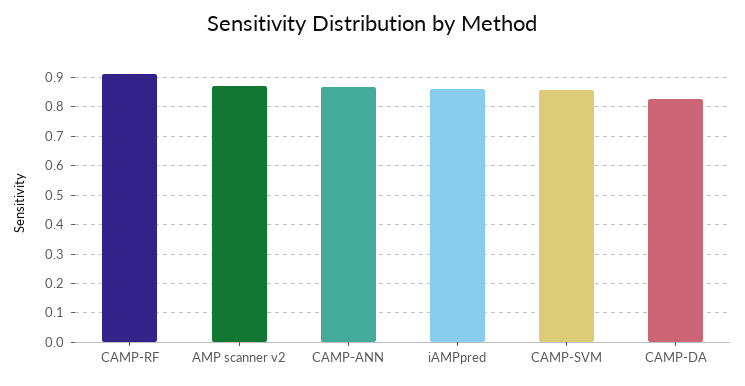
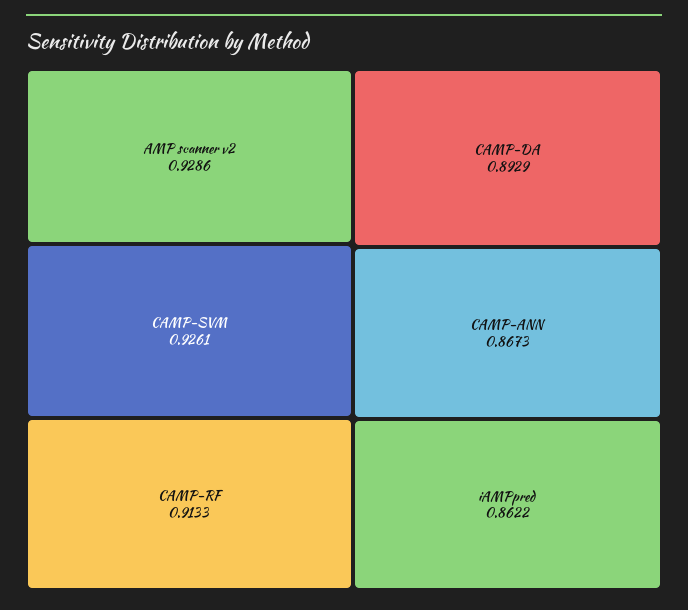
AMP scanner v2: 0.875 -> 0.9286
CAMP-SVM: 0.85 -> 0.9261
CAMP-DA: 0.825 -> 0.8929

